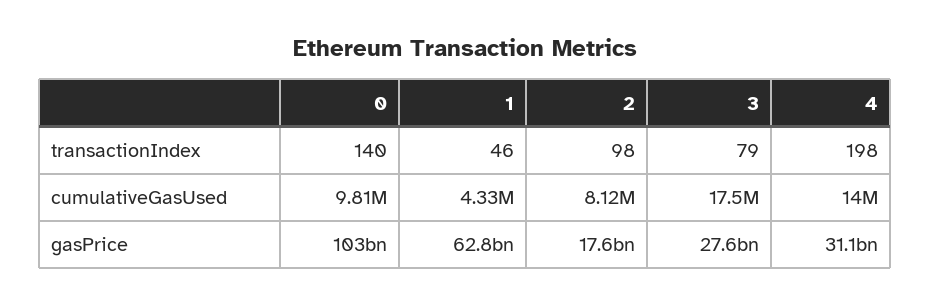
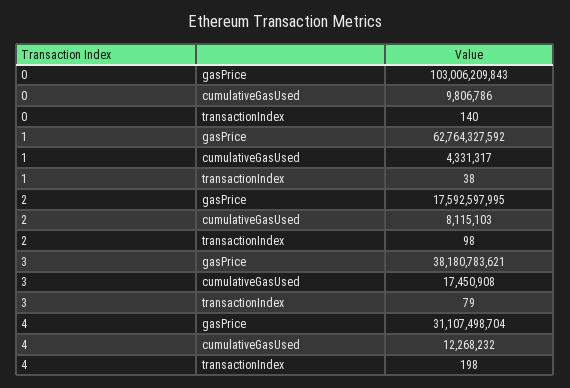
1, transactionIndex: 46 -> 38
4, cumulativeGasUsed: 14000000 -> 12268232
3, gasPrice: 27600000000 -> 38180783621

